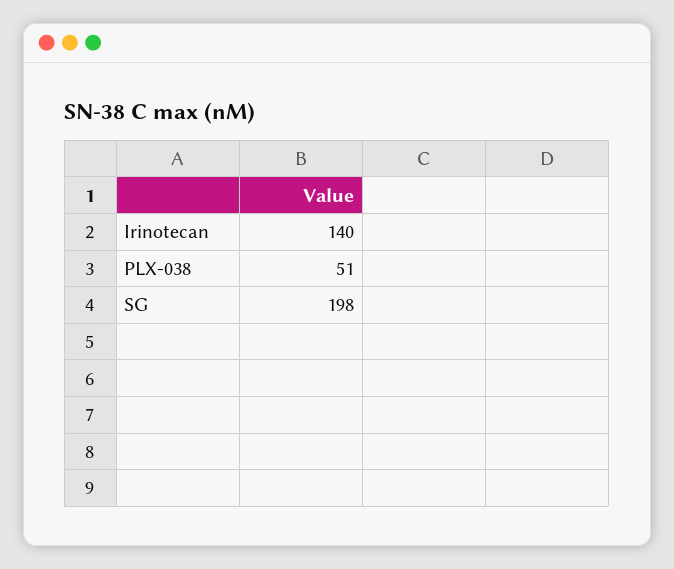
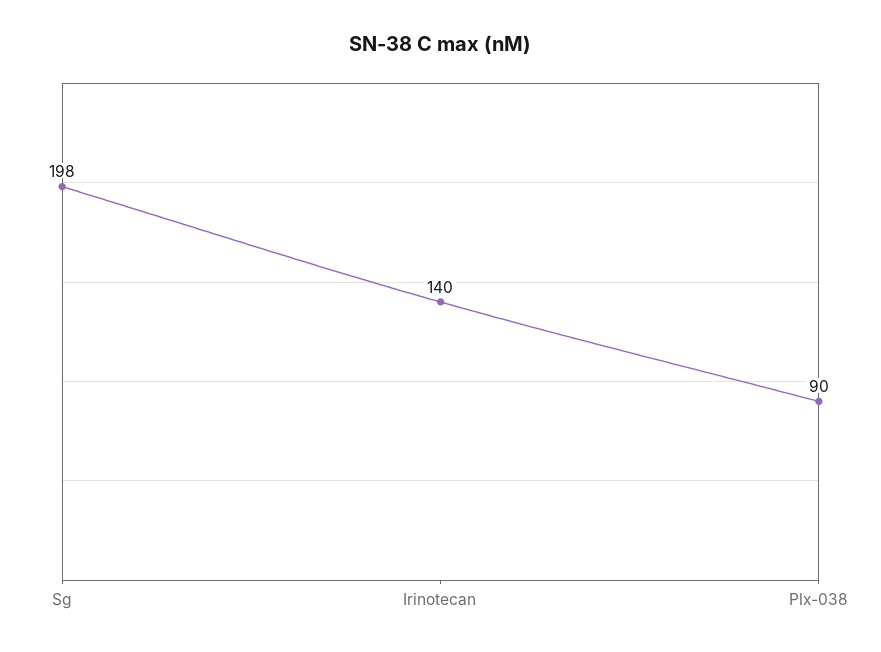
PLX-038: 51 -> 90

